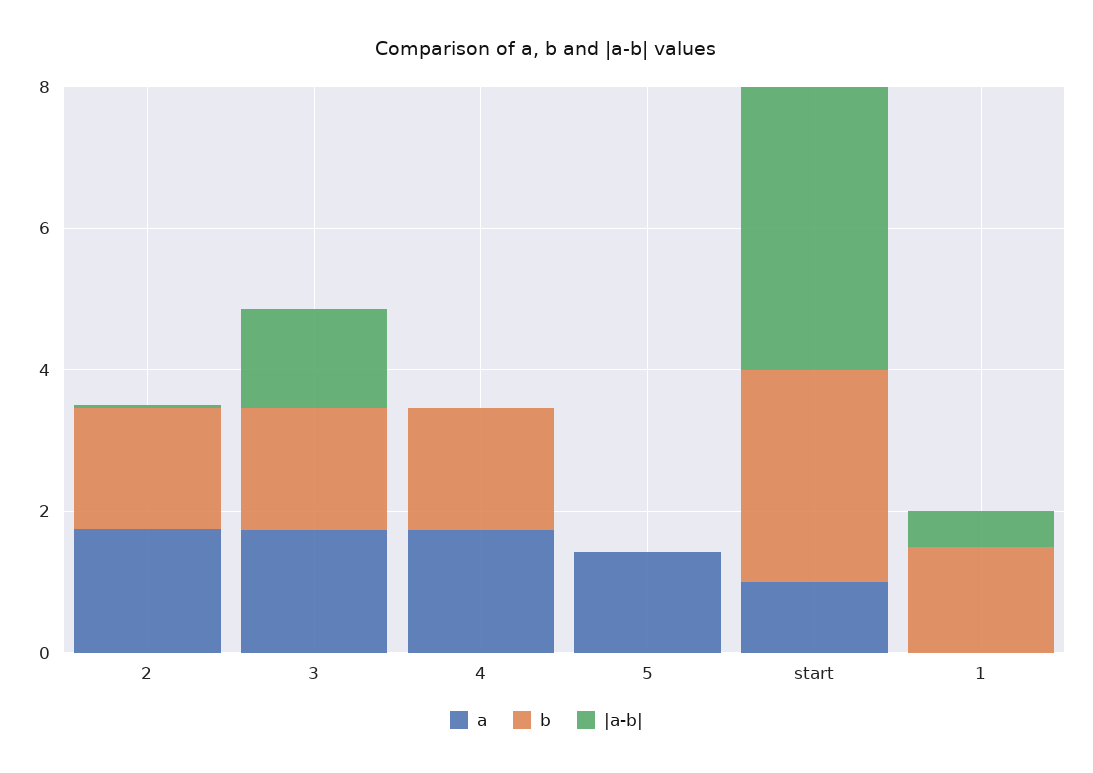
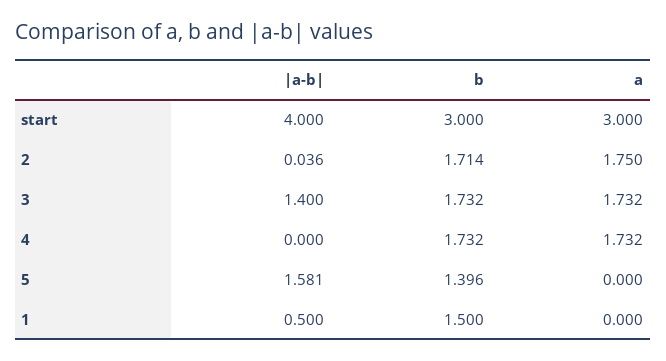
a, 5: 1.5 -> 0
b, 5: 0 -> 1.396
|a-b|, 5: 0 -> 1.581
a, start: 1 -> 3

